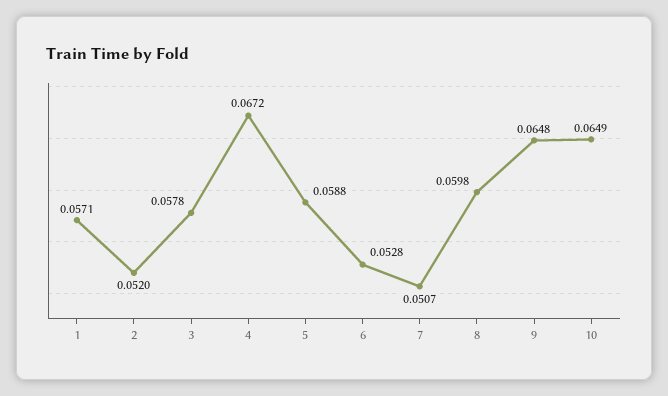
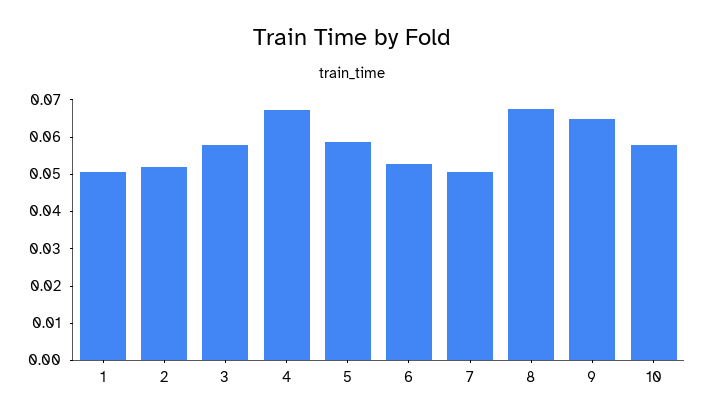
1: 0.0571 -> 0.05
8: 0.0598 -> 0.0675
10: 0.0649 -> 0.0575

